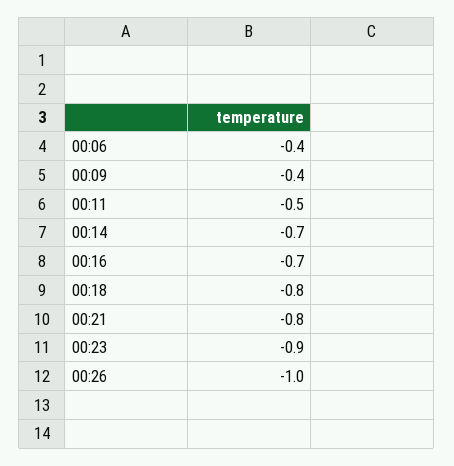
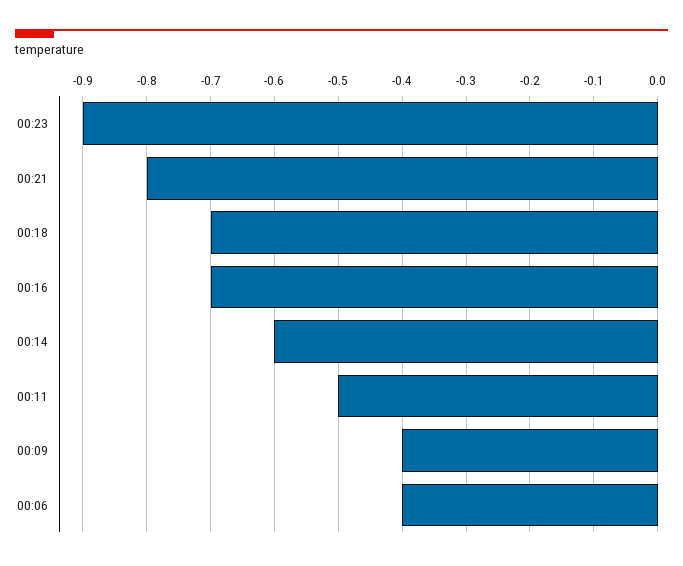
00:14: -0.7 -> -0.6
00:18: -0.8 -> -0.7
00:26: -1 -> none

